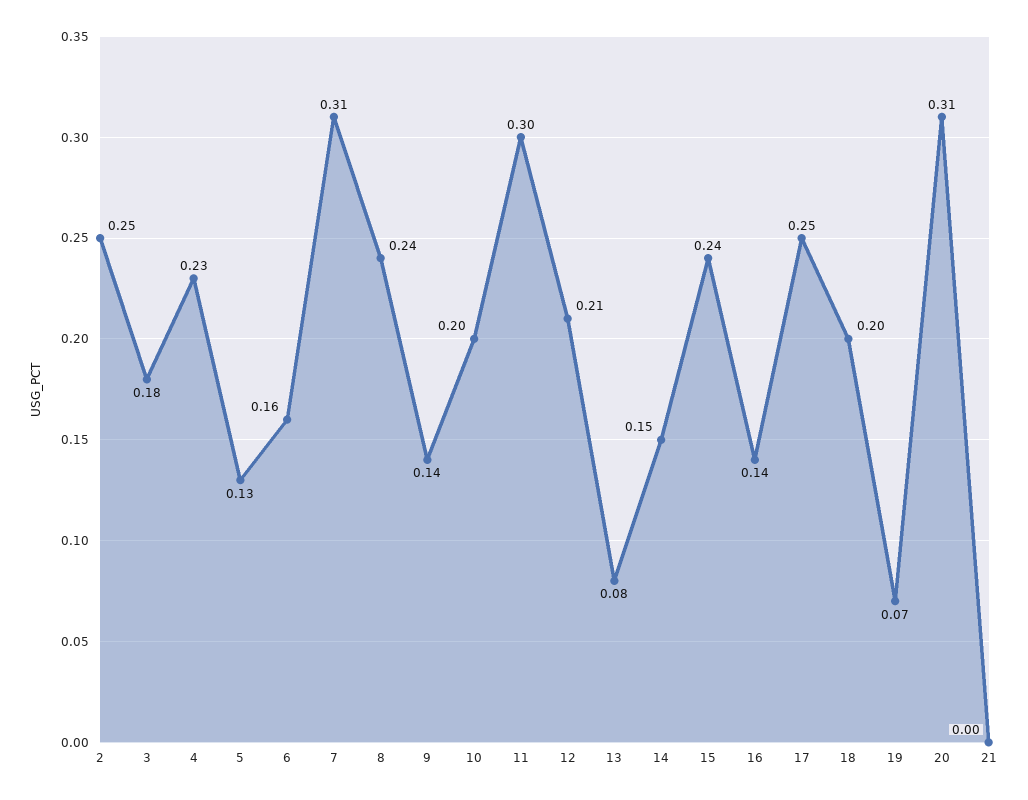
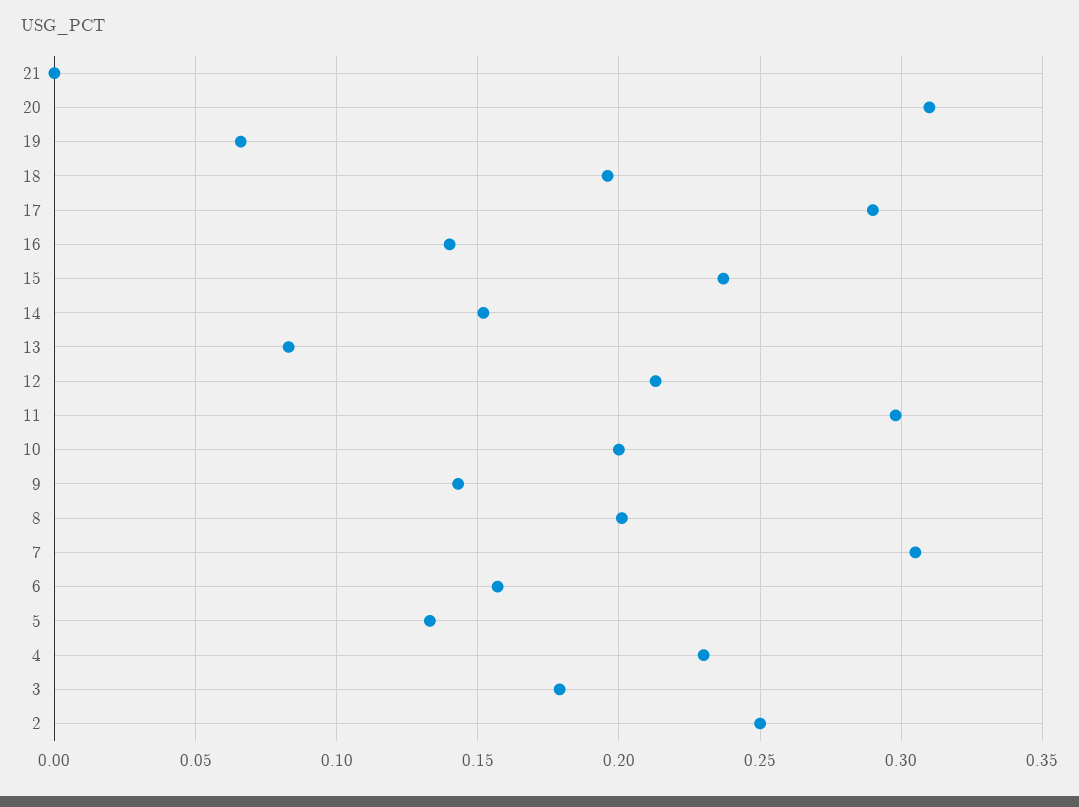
8: 0.24 -> 0.2
17: 0.25 -> 0.29

